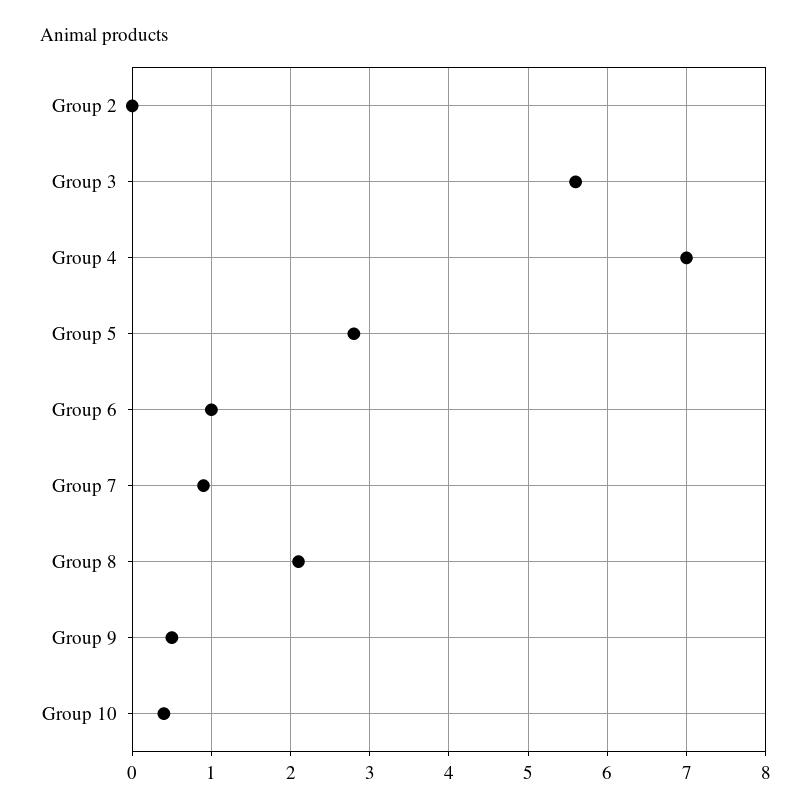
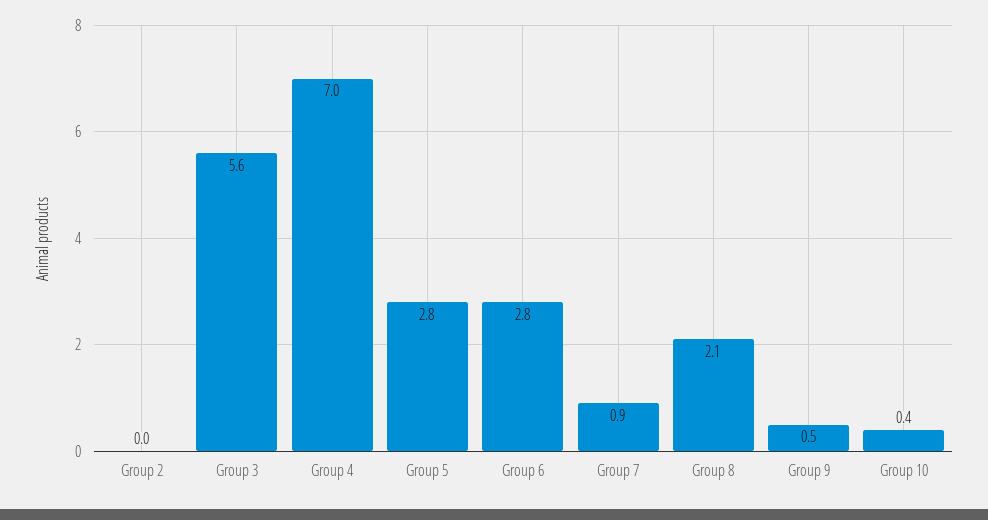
Group 6: 1 -> 2.8

